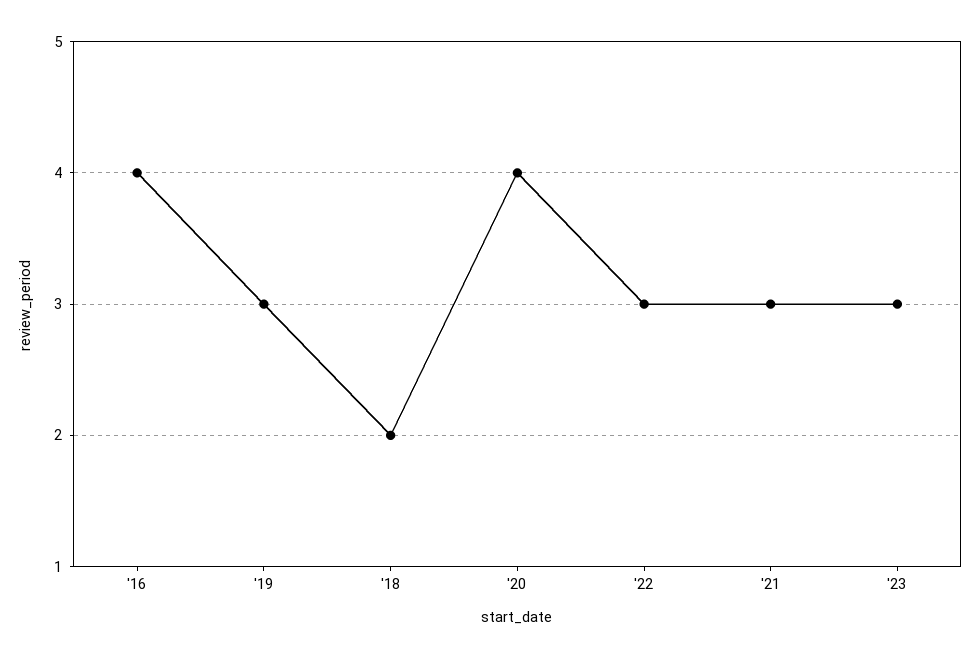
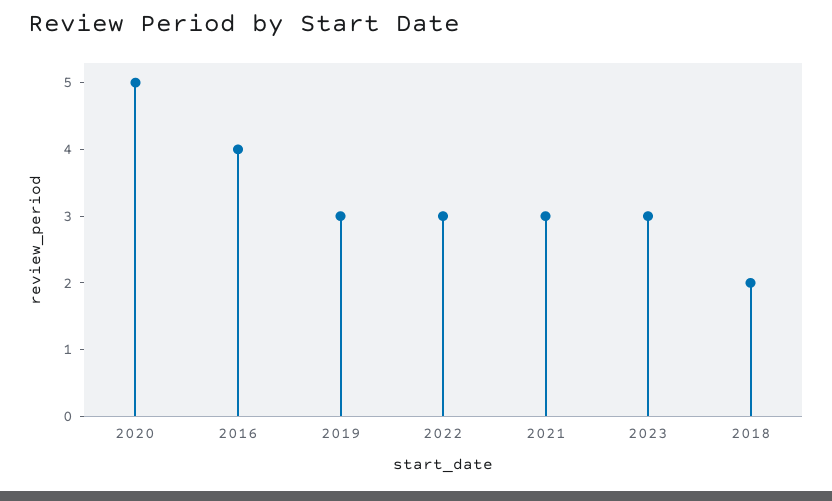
'20: 4 -> 5

